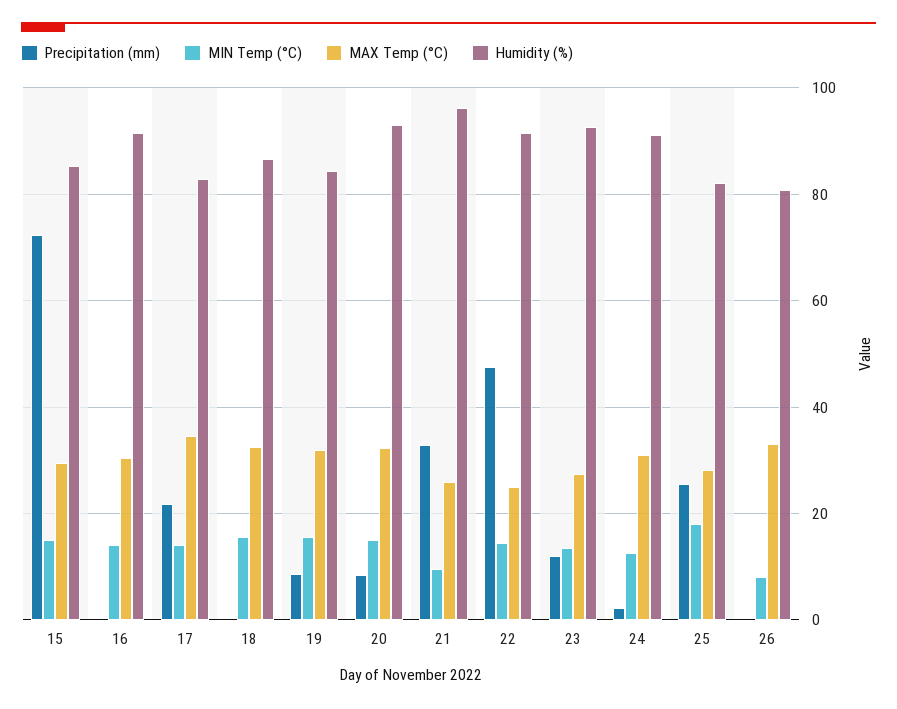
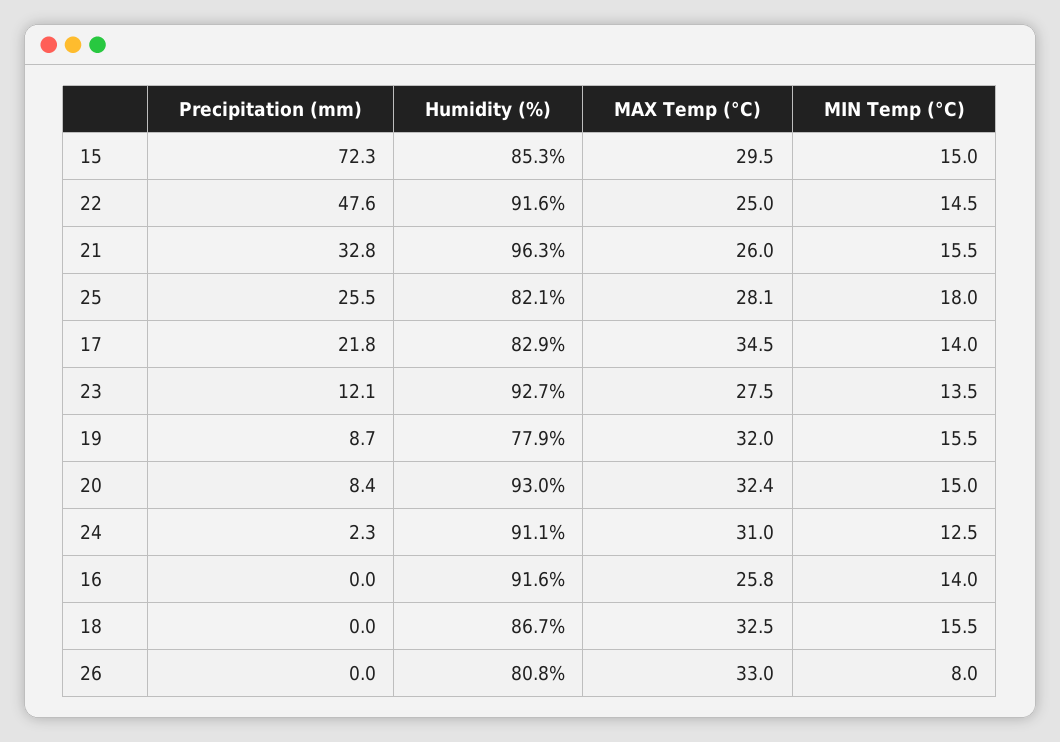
MAX Temp (°C), 16: 30 -> 25.8
Humidity (%), 19: 84 -> 77.9
MIN Temp (°C), 21: 10 -> 15.5

